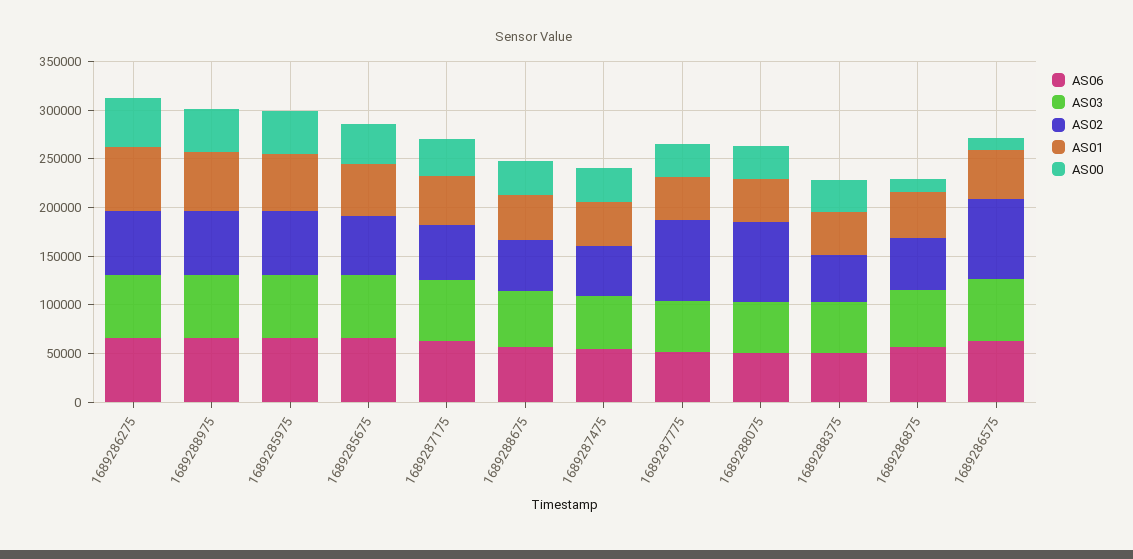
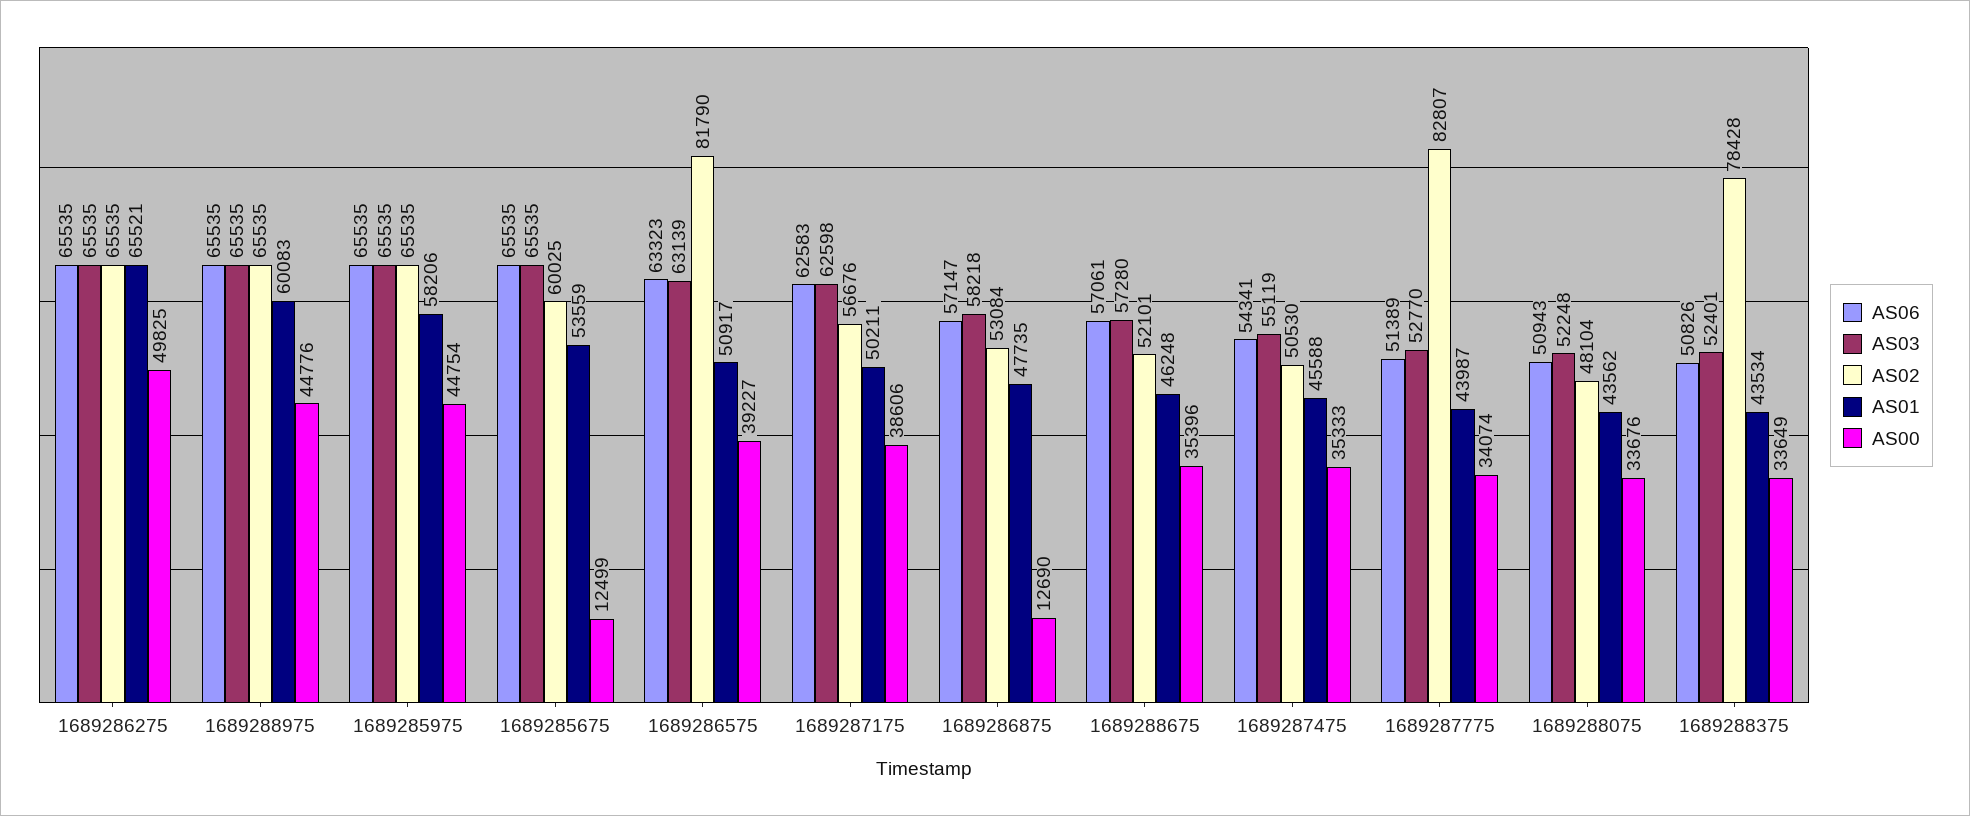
AS00, 1689285675: 40000 -> 12499
AS02, 1689288075: 80000 -> 48104
AS02, 1689288375: 50000 -> 78428
AS00, 1689286575: 10000 -> 39227

